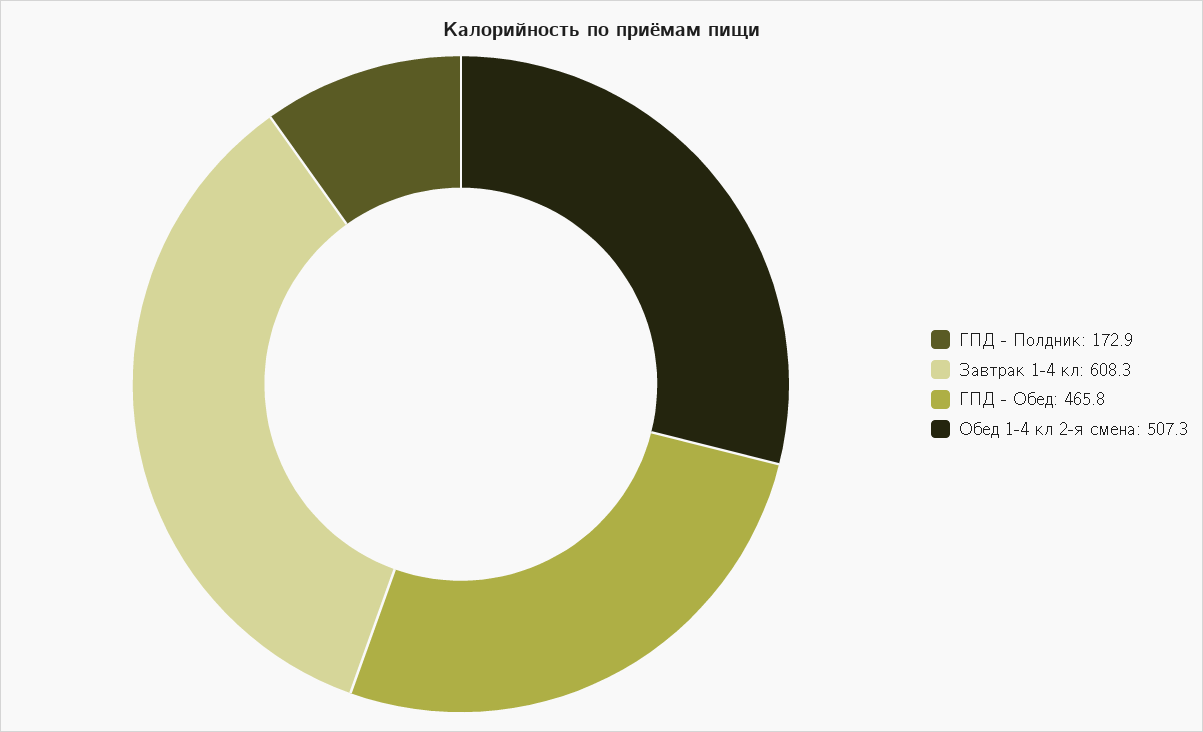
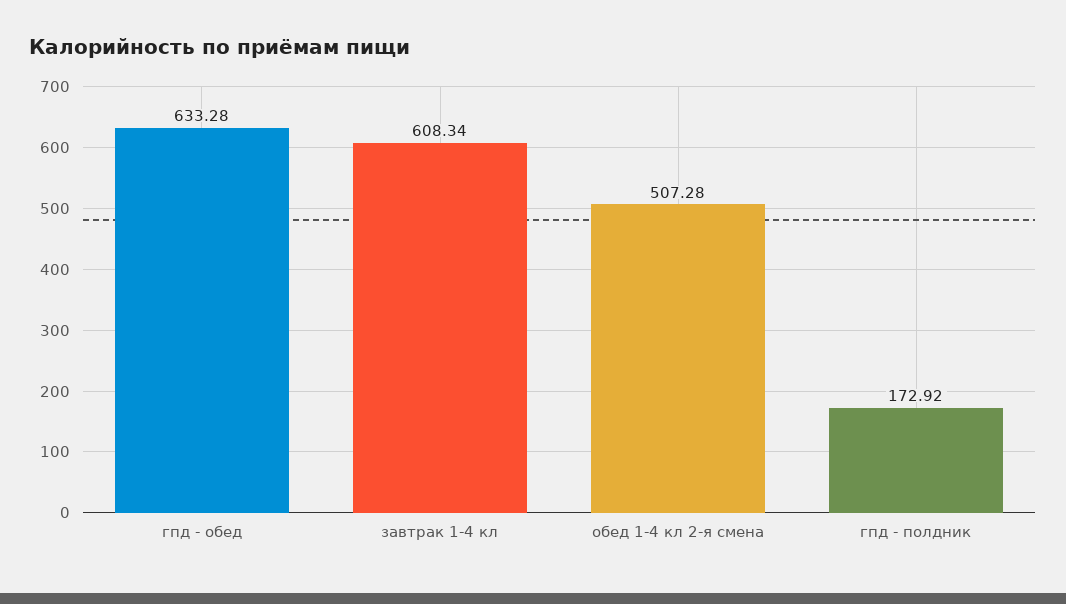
ГПД - Обед: 465.8 -> 633.28

